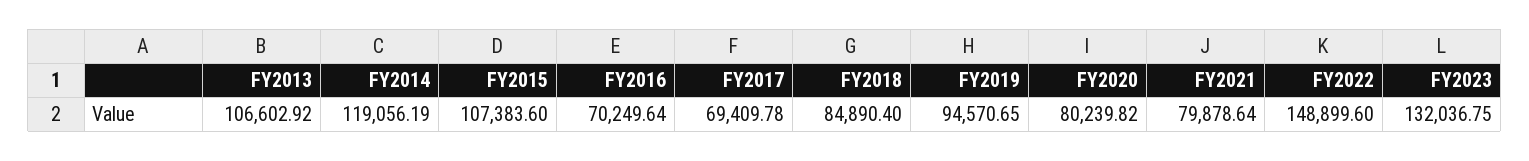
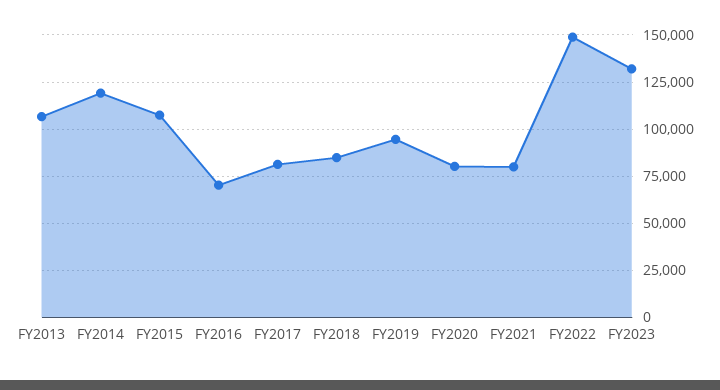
FY2017: 69409.78 -> 80000

